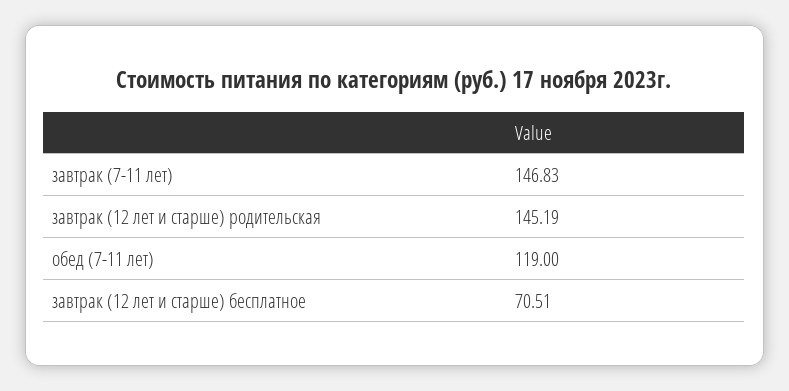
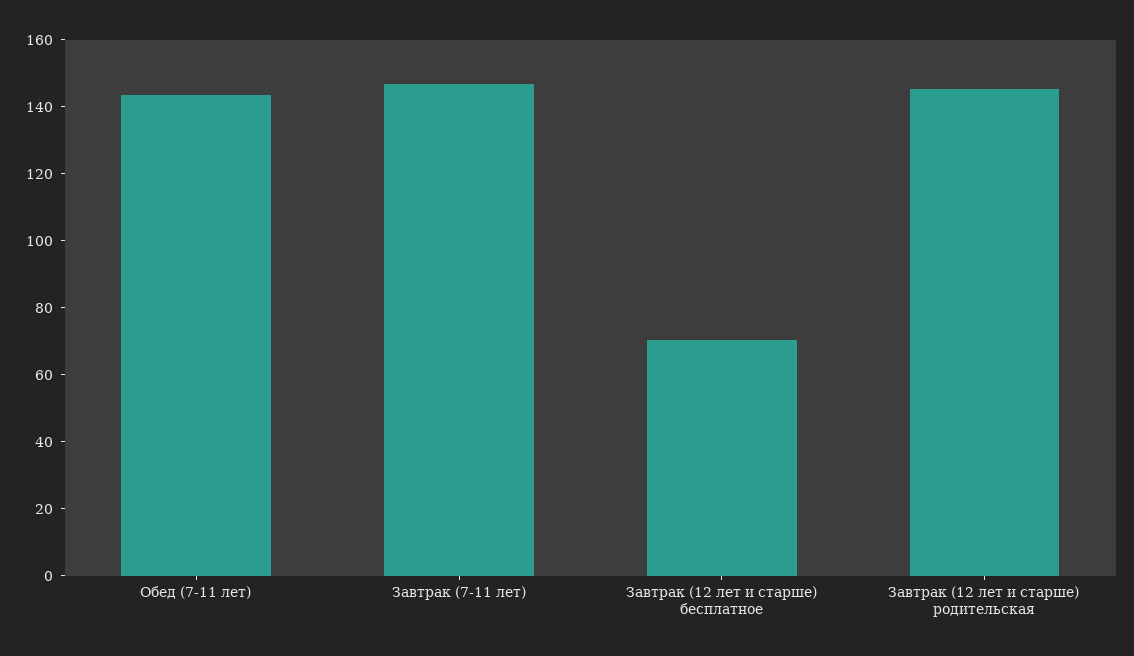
обед (7-11 лет): 119 -> 145

